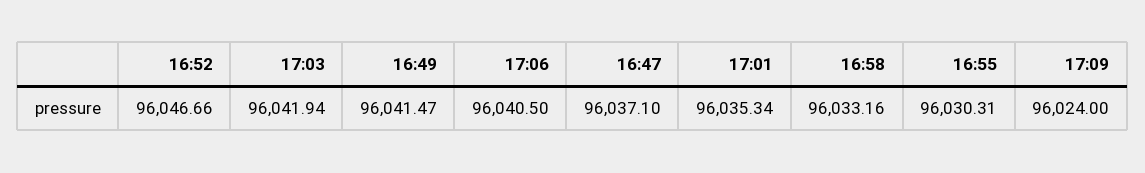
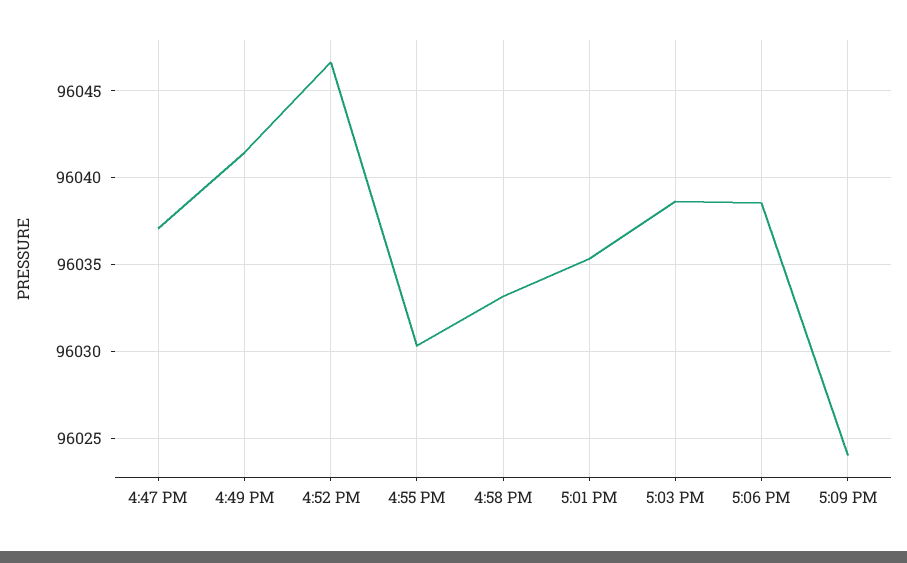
17:03: 96041.94 -> 96038.5
17:06: 96040.5 -> 96038.5

